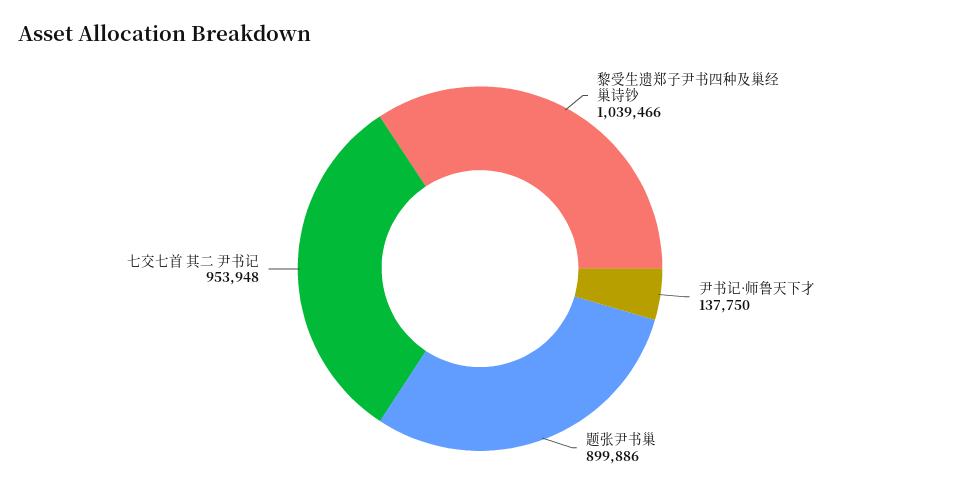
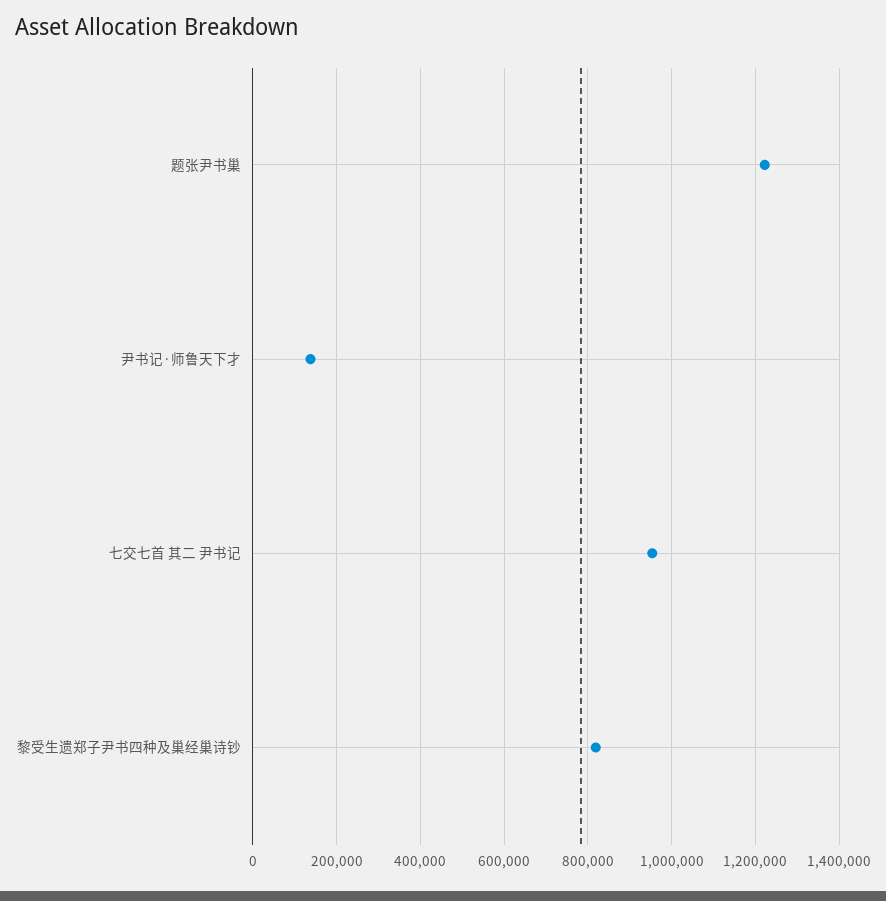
黎受生遗郑子尹书四种及巢经巢诗钞: 1039466 -> 820000
题张尹书巢: 899886 -> 1220000

